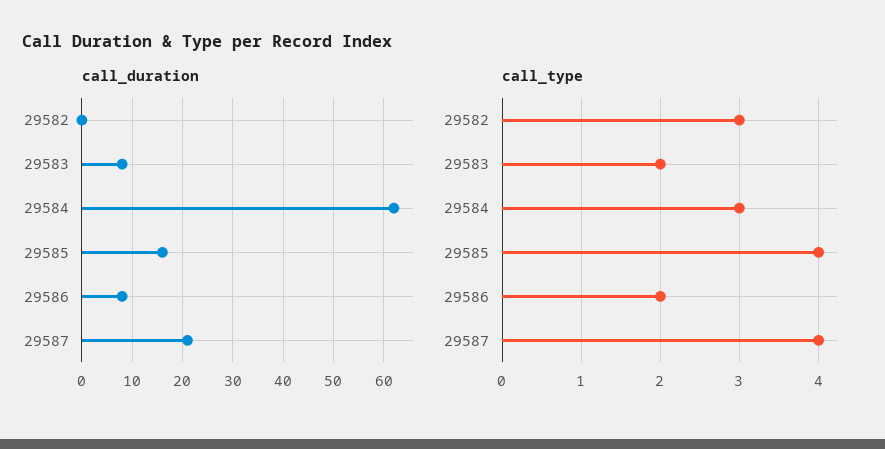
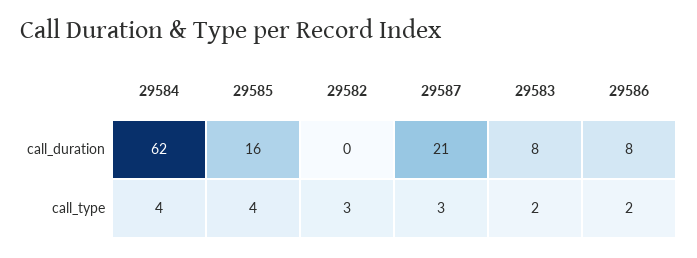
call_type, 29584: 3 -> 4
call_type, 29587: 4 -> 3

